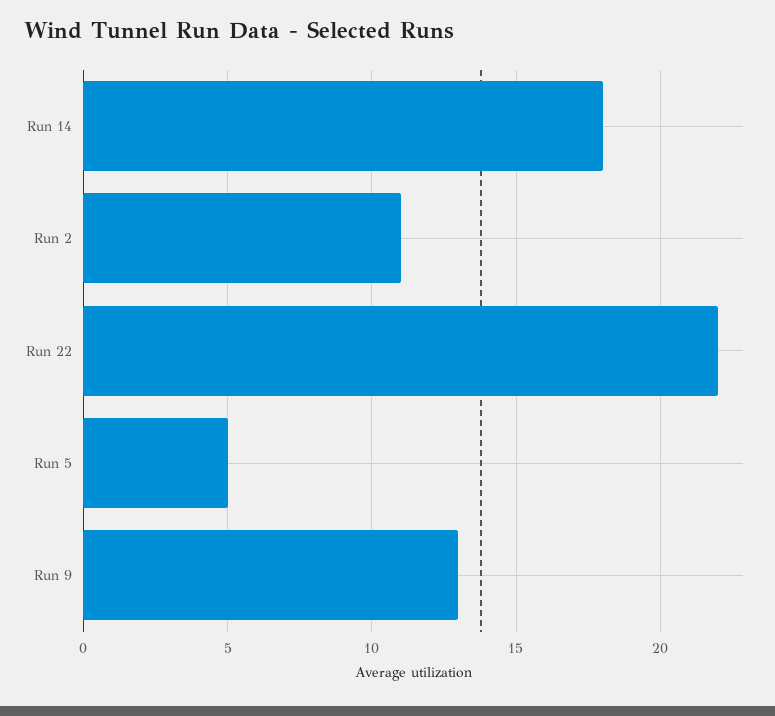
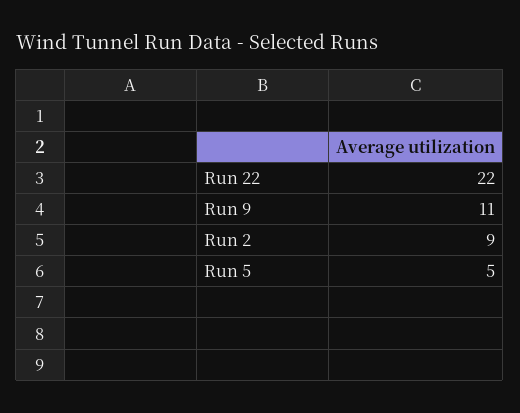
Run 14: 18 -> none
Run 2: 11 -> 9
Run 9: 13 -> 11

